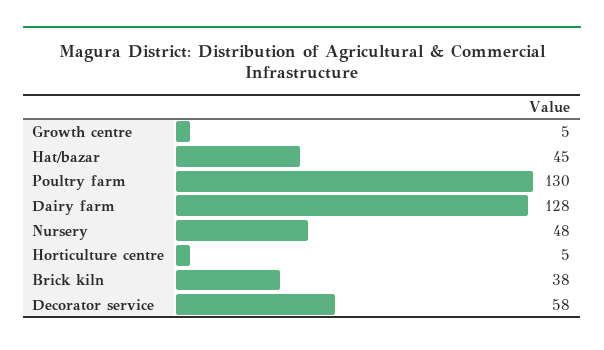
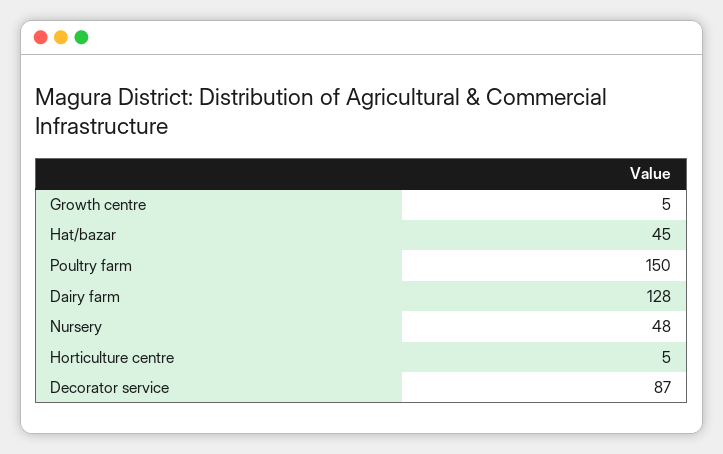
Poultry farm: 130 -> 150
Brick kiln: 38 -> none
Decorator service: 58 -> 87

